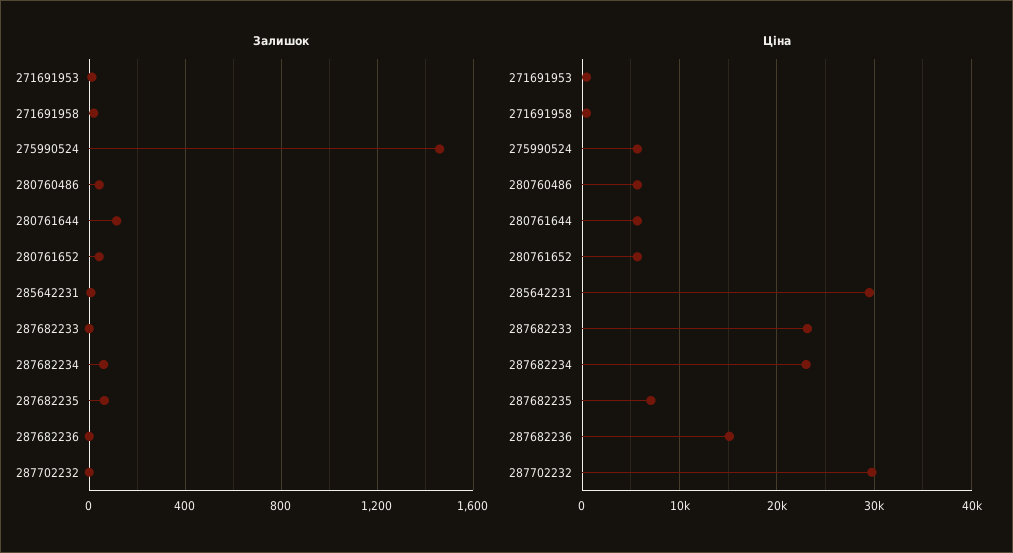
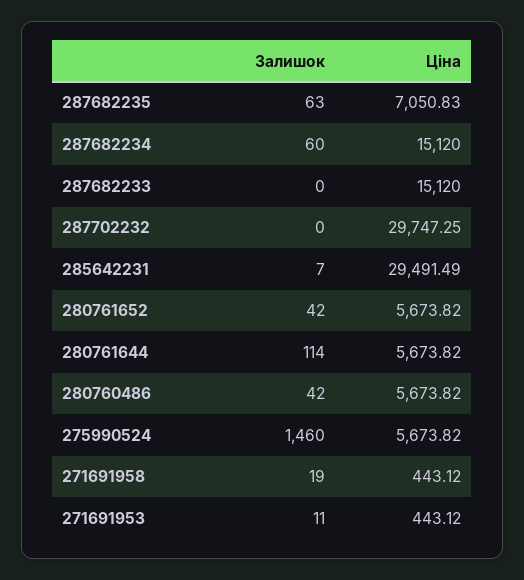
Залишок, 287682236: 0 -> none
Ціна, 287682233: 23000 -> 15120
Ціна, 287682234: 23000 -> 15120
Ціна, 287682236: 15000 -> none

